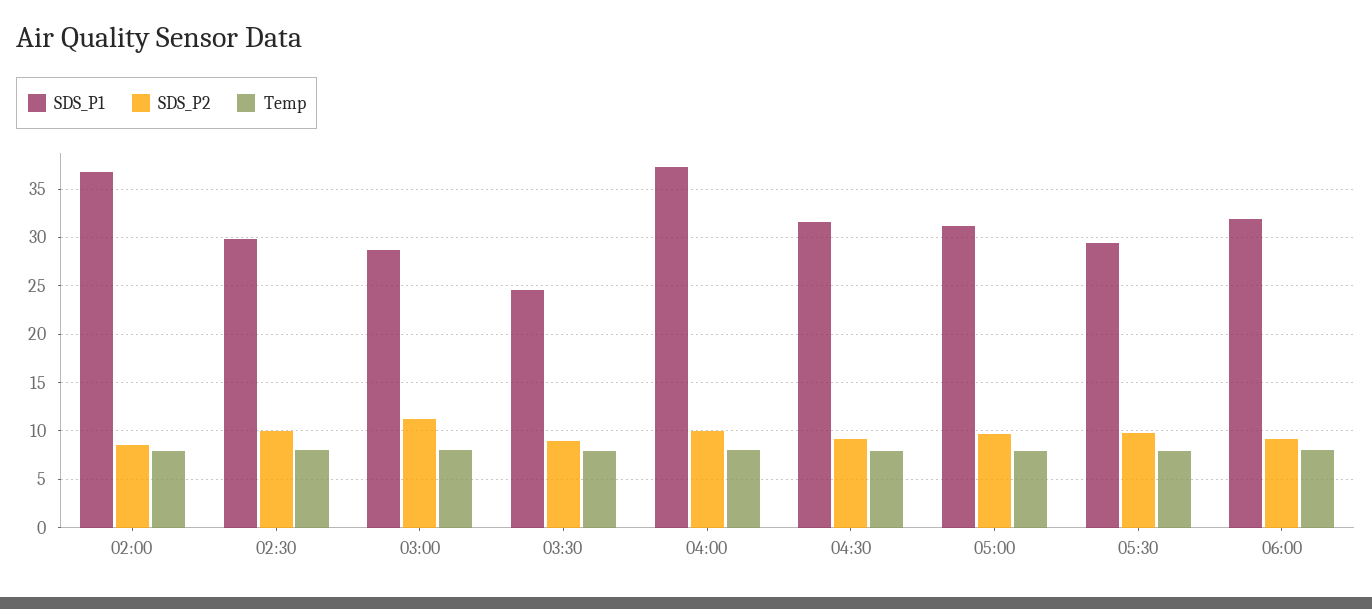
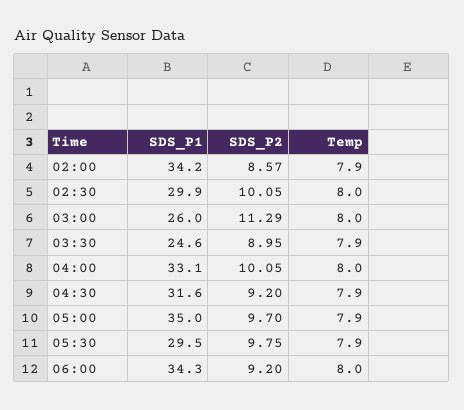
SDS_P1, 02:00: 37 -> 34.2
SDS_P1, 03:00: 29 -> 26
SDS_P1, 04:00: 37 -> 33.1
SDS_P1, 05:00: 31 -> 35
SDS_P1, 06:00: 32 -> 34.3

